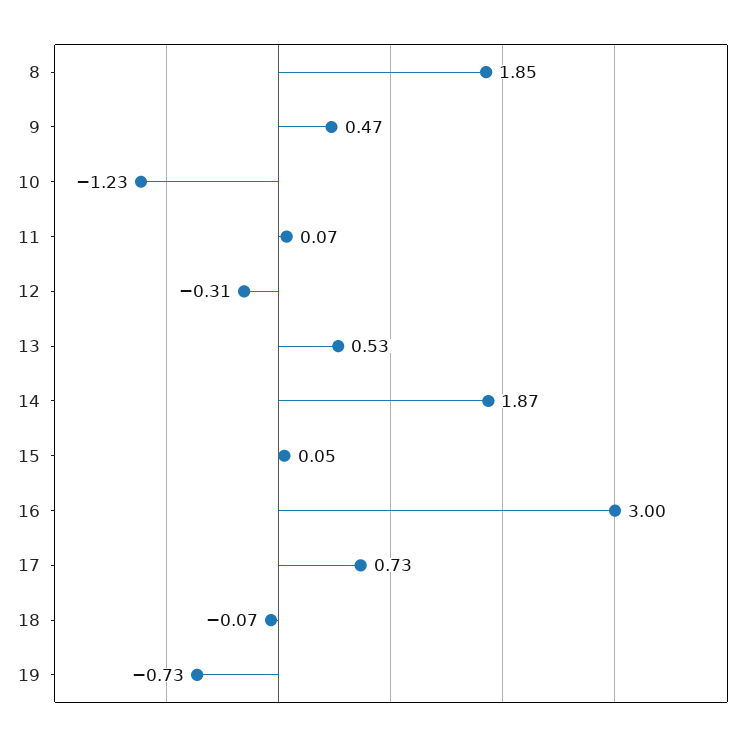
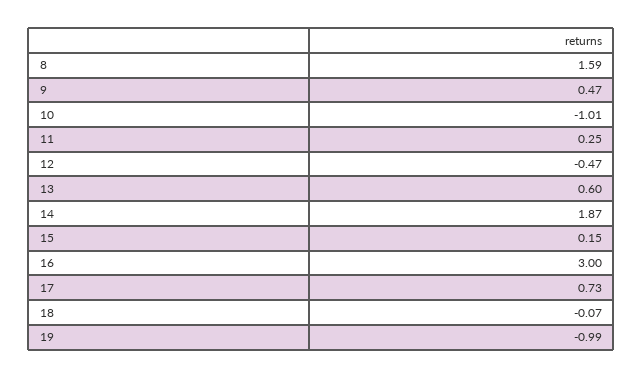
8: 1.85 -> 1.59
10: -1.23 -> -1.01
11: 0.07 -> 0.25
12: -0.31 -> -0.47
13: 0.53 -> 0.6
15: 0.05 -> 0.15
19: -0.73 -> -0.99

